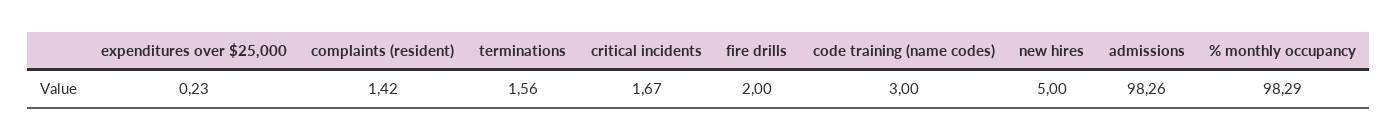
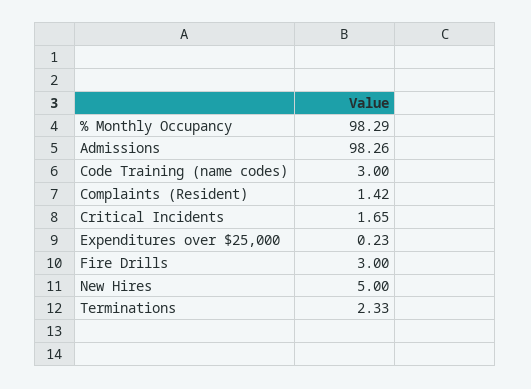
terminations: 1.56 -> 2.33
critical incidents: 1.67 -> 1.65
fire drills: 2 -> 3

